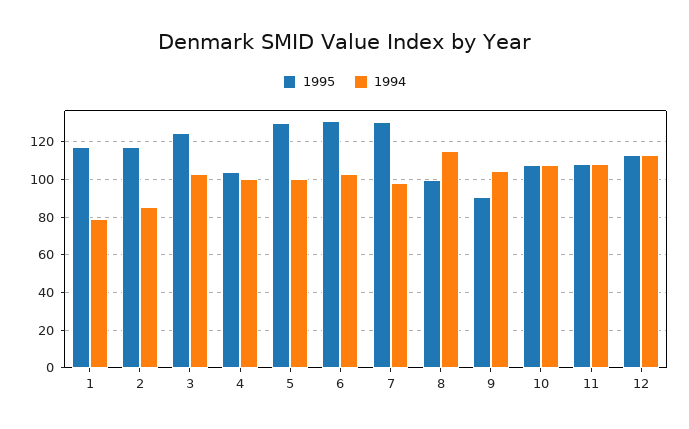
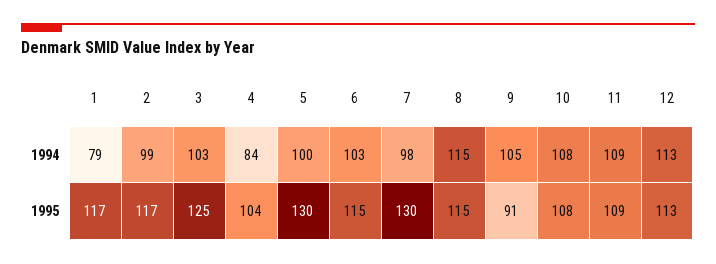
1994, 2: 85 -> 99
1994, 4: 100 -> 84
1995, 6: 130 -> 115
1995, 8: 100 -> 115

